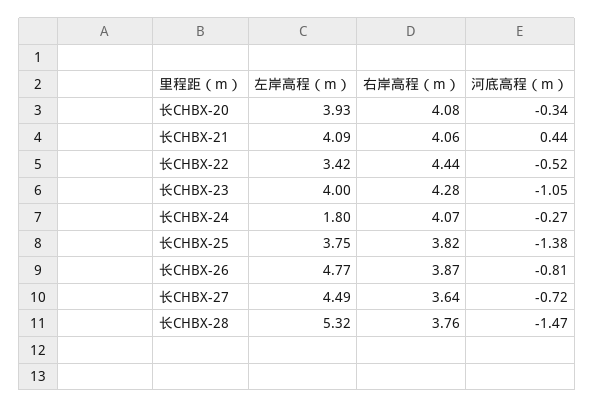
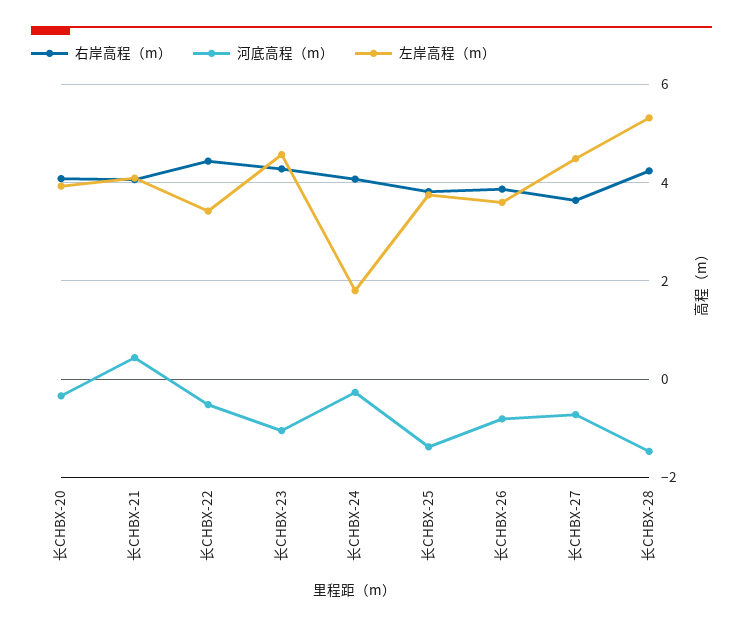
左岸高程（m）, 长CHBX-23: 4 -> 4.6
左岸高程（m）, 长CHBX-26: 4.77 -> 3.6
右岸高程（m）, 长CHBX-28: 3.76 -> 4.2

